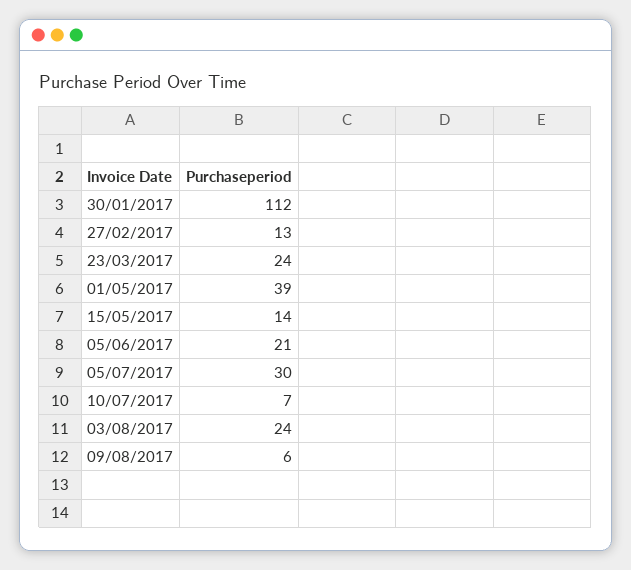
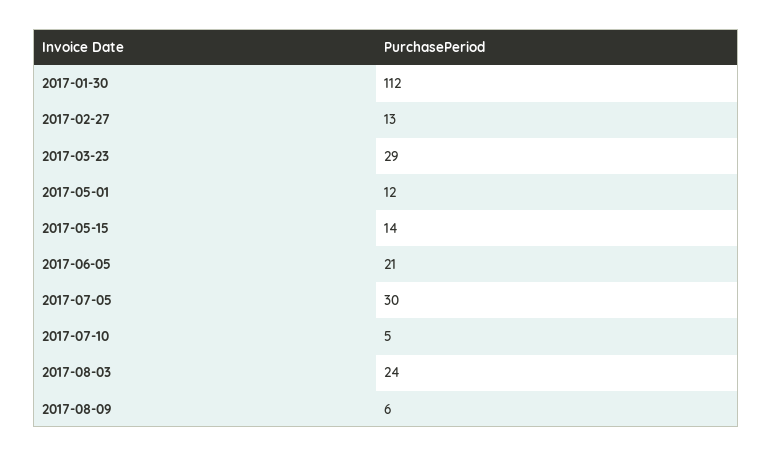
23/03/2017: 24 -> 29
01/05/2017: 39 -> 12
10/07/2017: 7 -> 5

